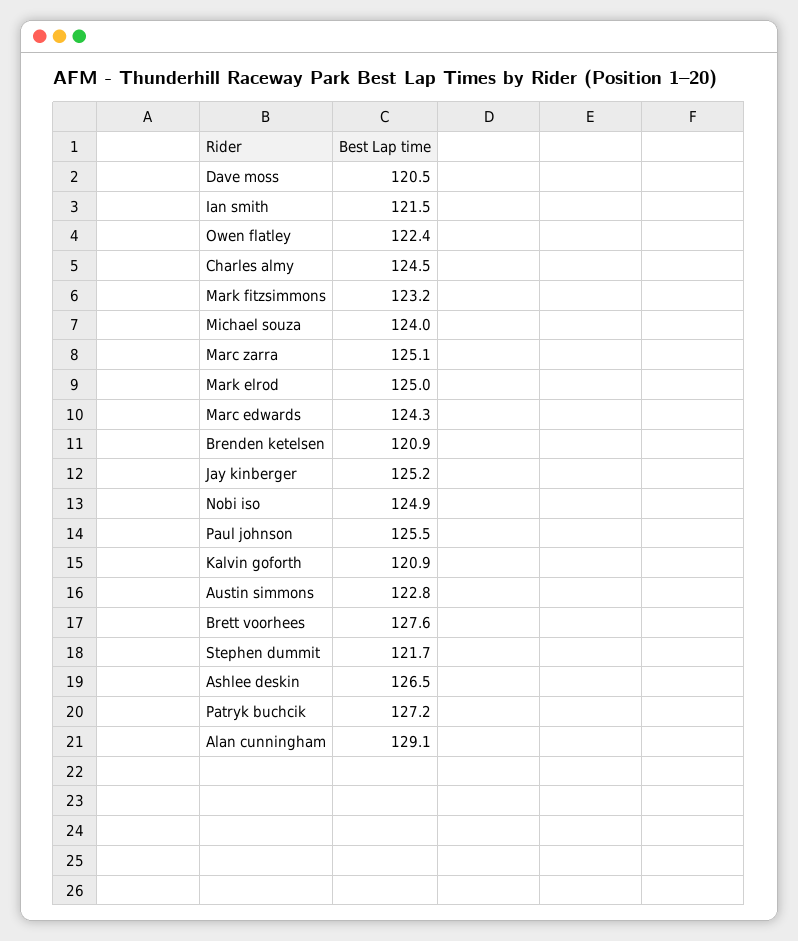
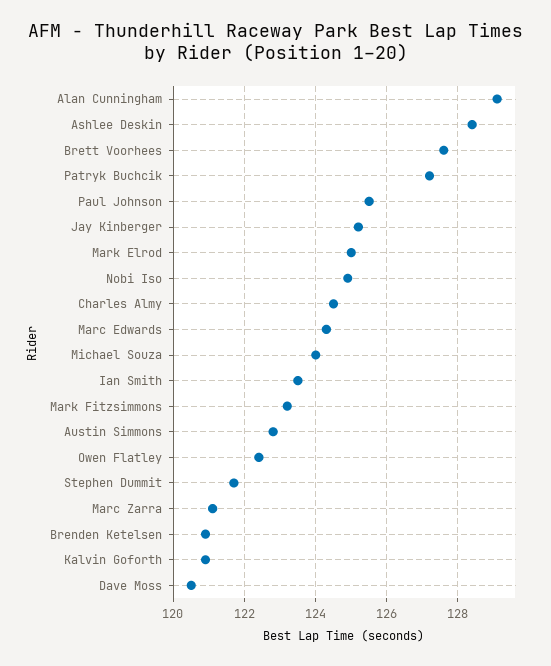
Ian smith: 121.5 -> 123.5
Marc zarra: 125.1 -> 121
Ashlee deskin: 126.5 -> 128.5

